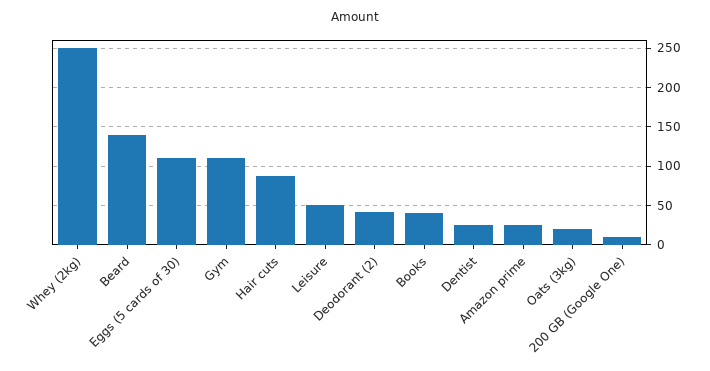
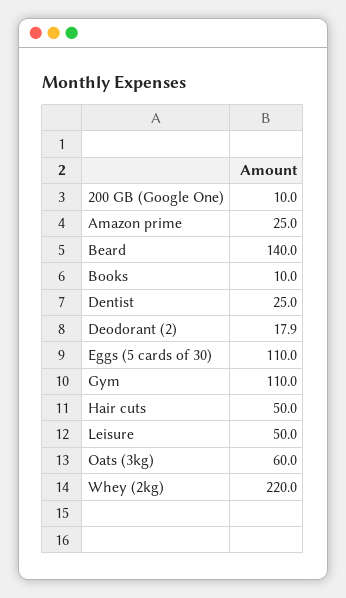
Whey (2kg): 250 -> 220
Hair cuts: 90 -> 50
Deodorant (2): 40 -> 17.9
Books: 40 -> 10
Oats (3kg): 20 -> 60

